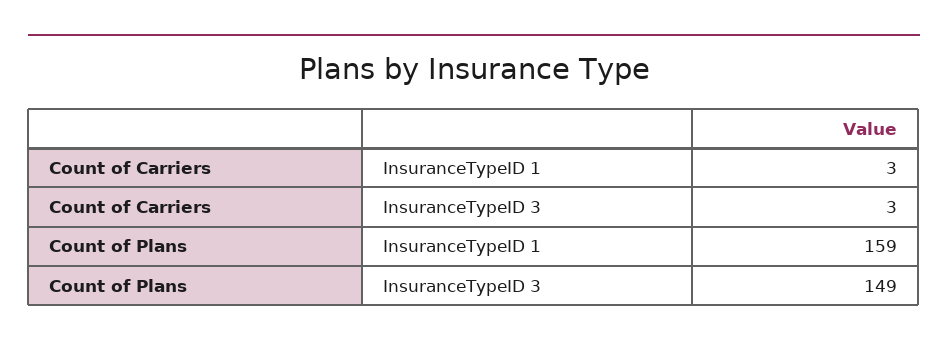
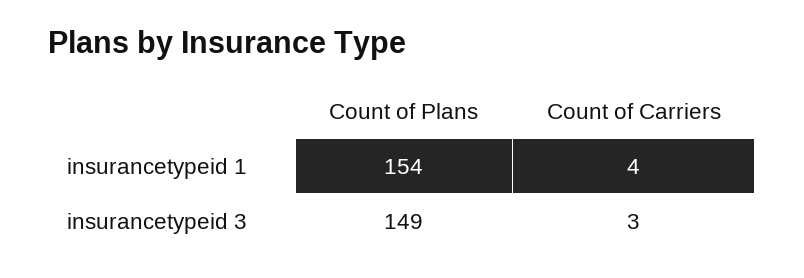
Count of Carriers, InsuranceTypeID 1: 3 -> 4
Count of Plans, InsuranceTypeID 1: 159 -> 154

